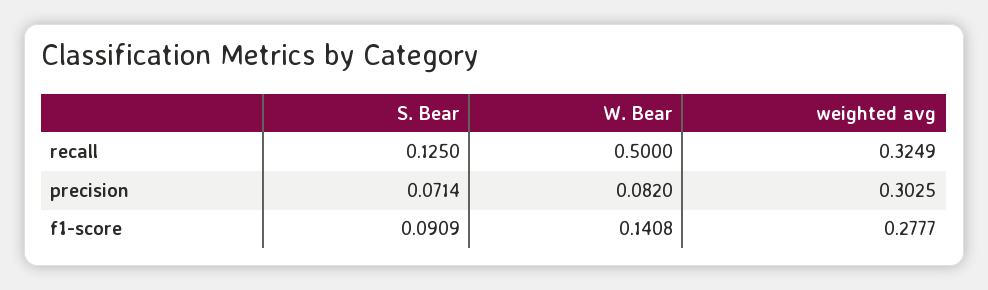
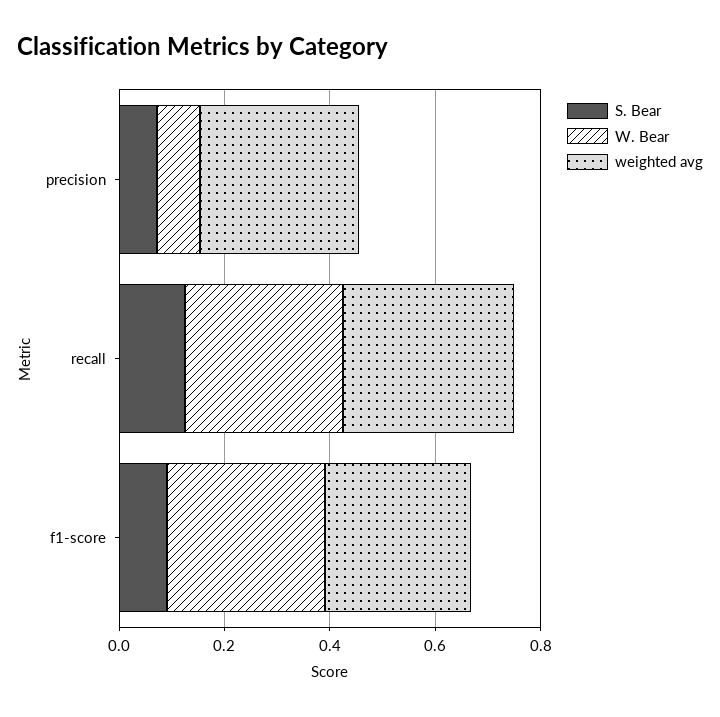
W. Bear, recall: 0.5 -> 0.3
W. Bear, f1-score: 0.1408 -> 0.3

